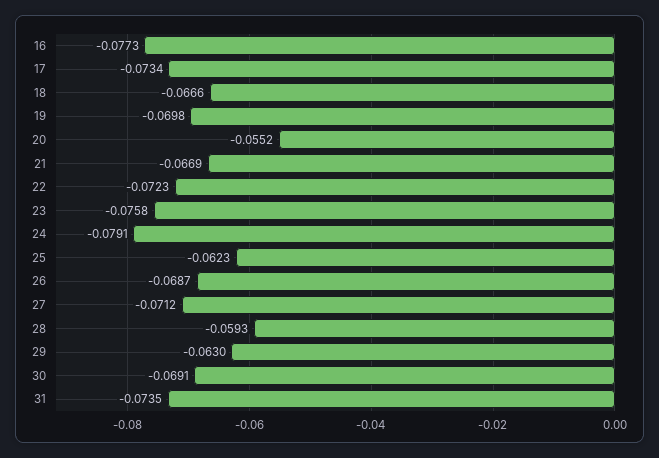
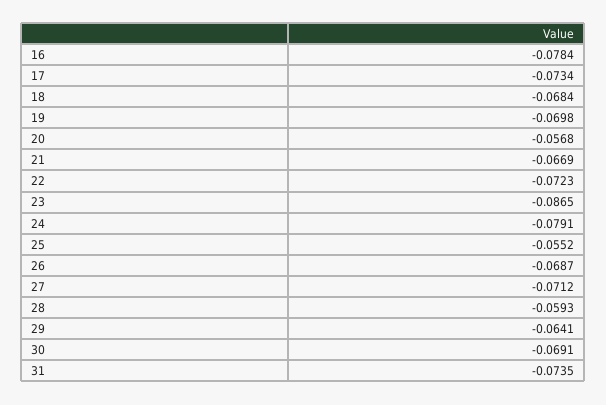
16: -0.0773 -> -0.0784
18: -0.0666 -> -0.0684
20: -0.0552 -> -0.0568
23: -0.0758 -> -0.0865
25: -0.0623 -> -0.0552
29: -0.063 -> -0.0641

